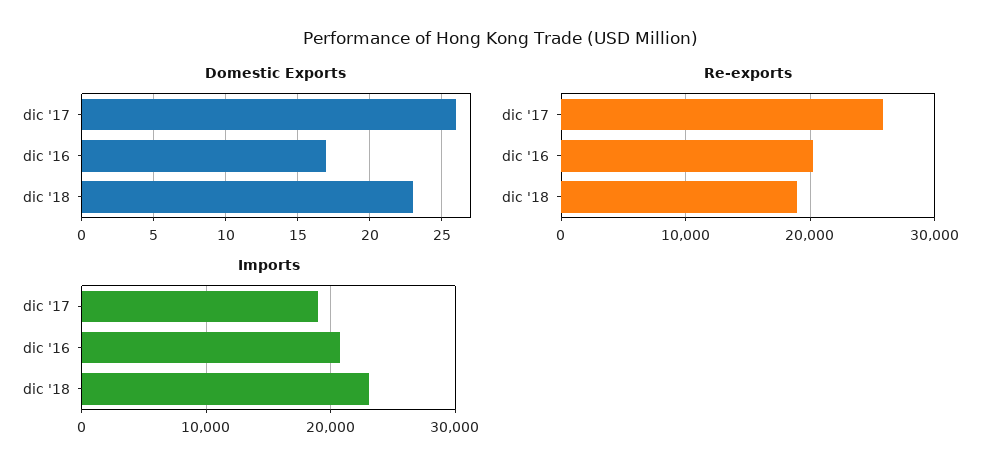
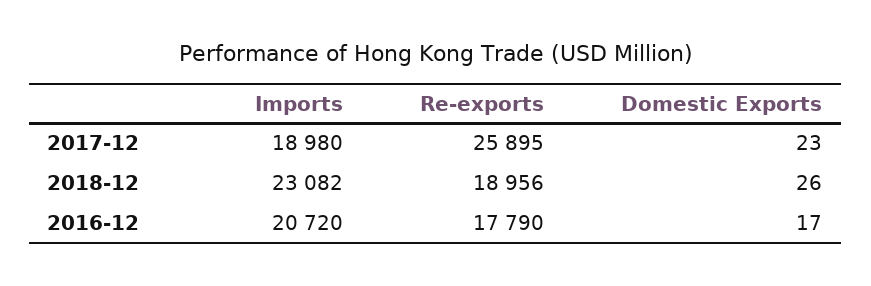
Domestic Exports, dic '17: 26 -> 23
Domestic Exports, dic '18: 23 -> 26
Re-exports, dic '16: 20000 -> 17790

